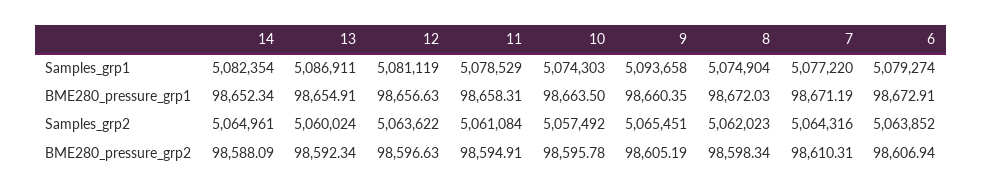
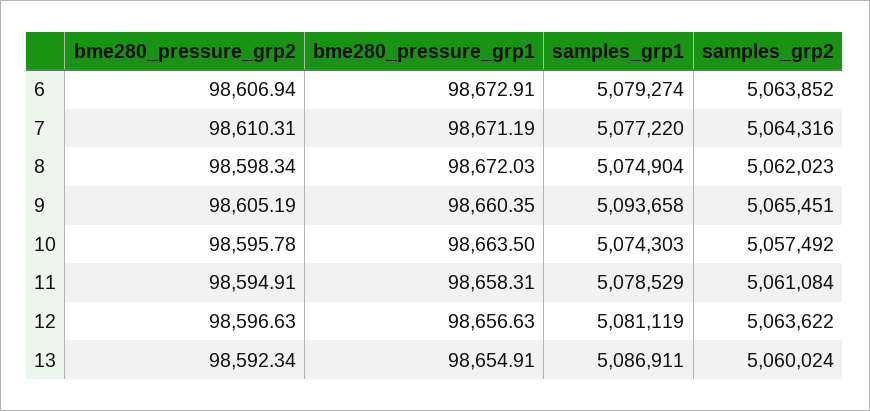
14, Samples_grp1: 5082354 -> none
14, BME280_pressure_grp1: 98652.34 -> none
14, Samples_grp2: 5064961 -> none
14, BME280_pressure_grp2: 98588.09 -> none

